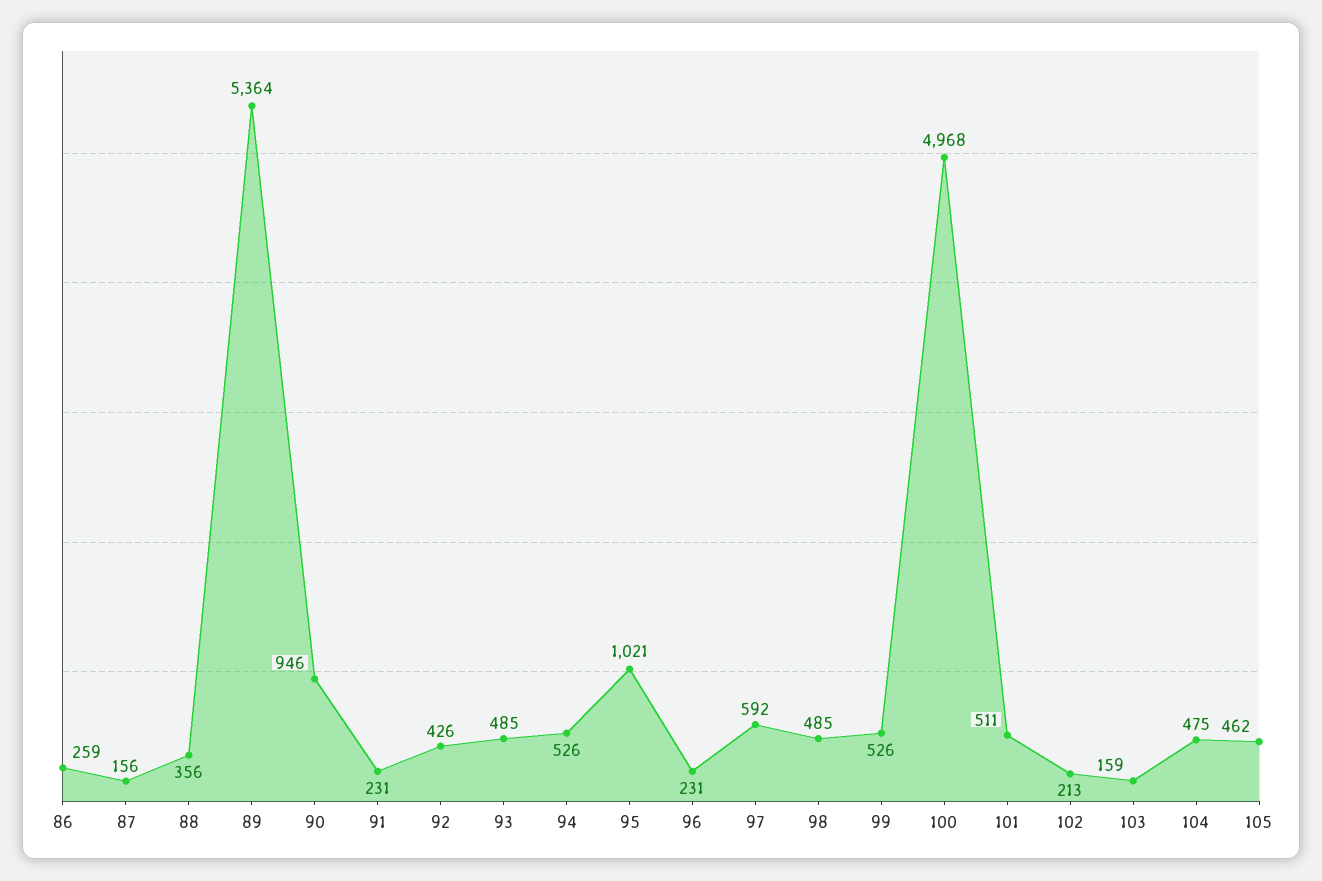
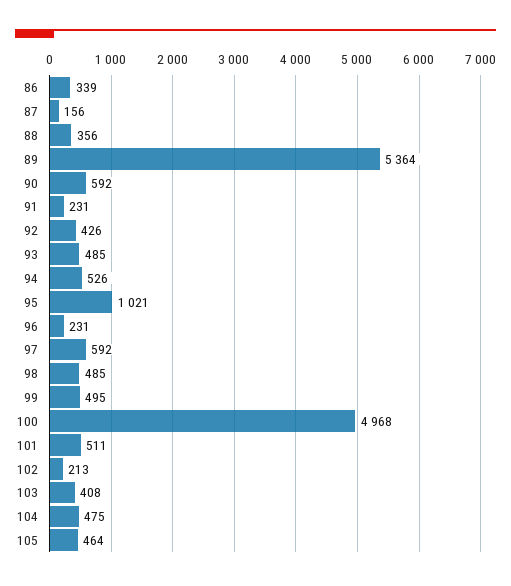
86: 259 -> 339
90: 946 -> 592
99: 526 -> 495
103: 159 -> 408
105: 462 -> 464

